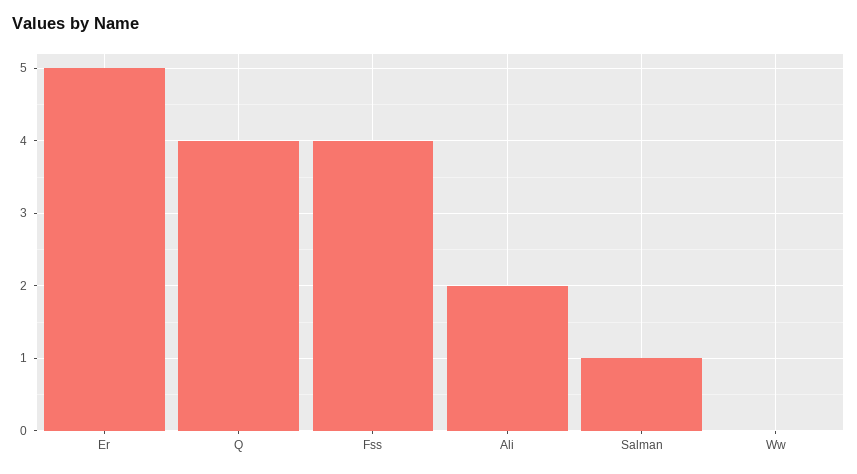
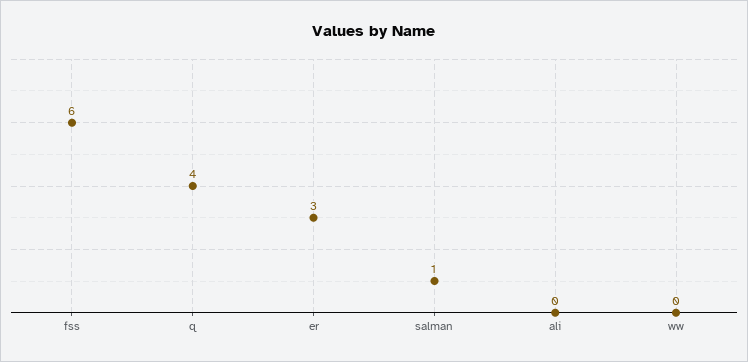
Er: 5 -> 3
Fss: 4 -> 6
Ali: 2 -> 0

